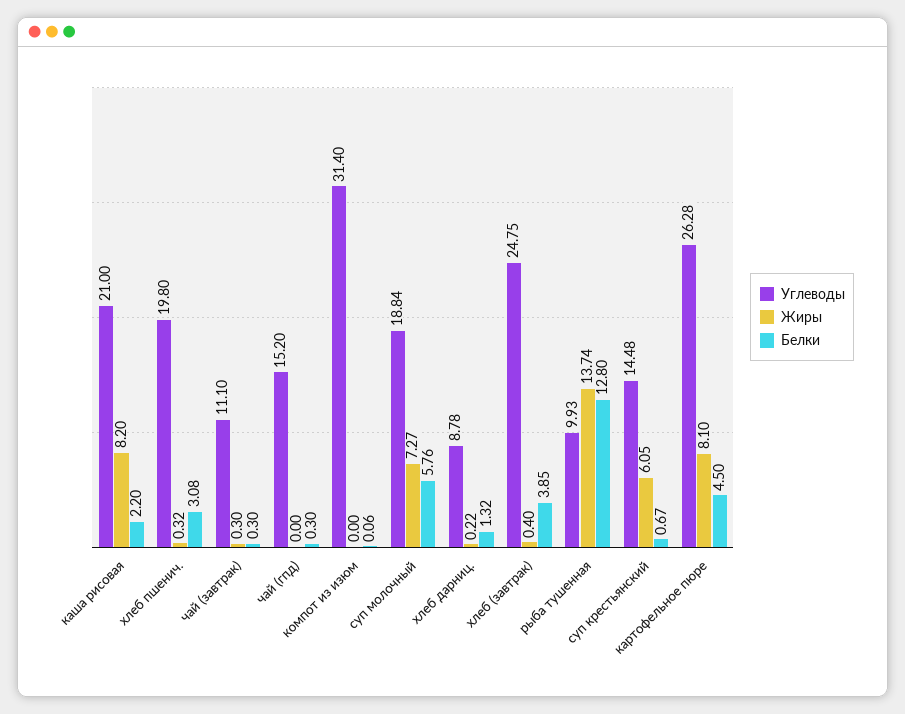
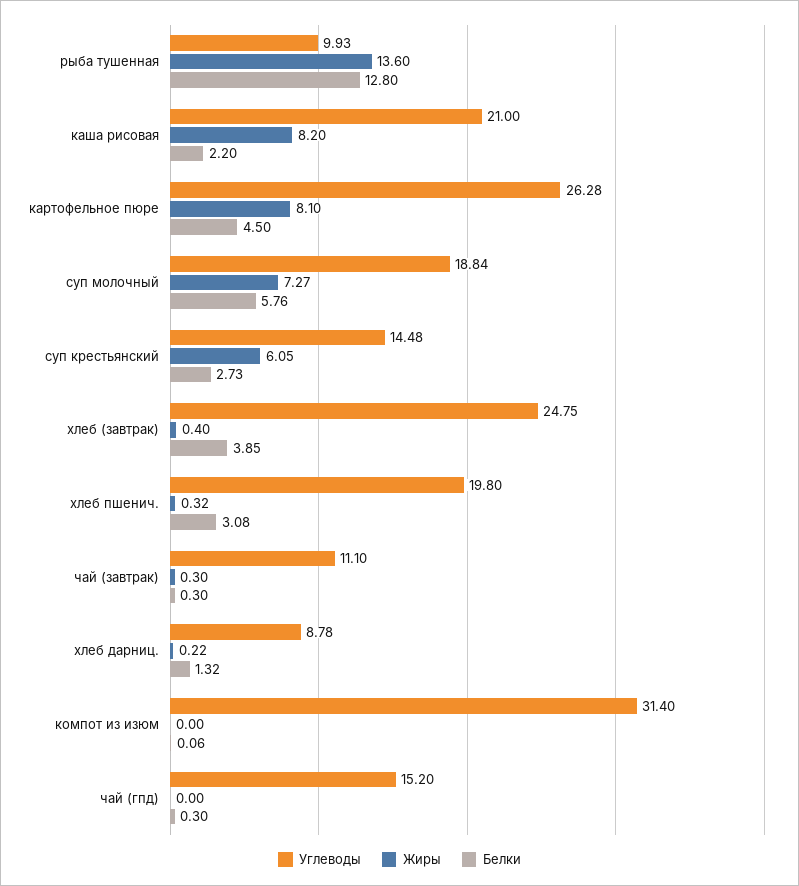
Жиры, рыба тушенная: 13.74 -> 13.6
Белки, суп крестьянский: 0.67 -> 2.73

